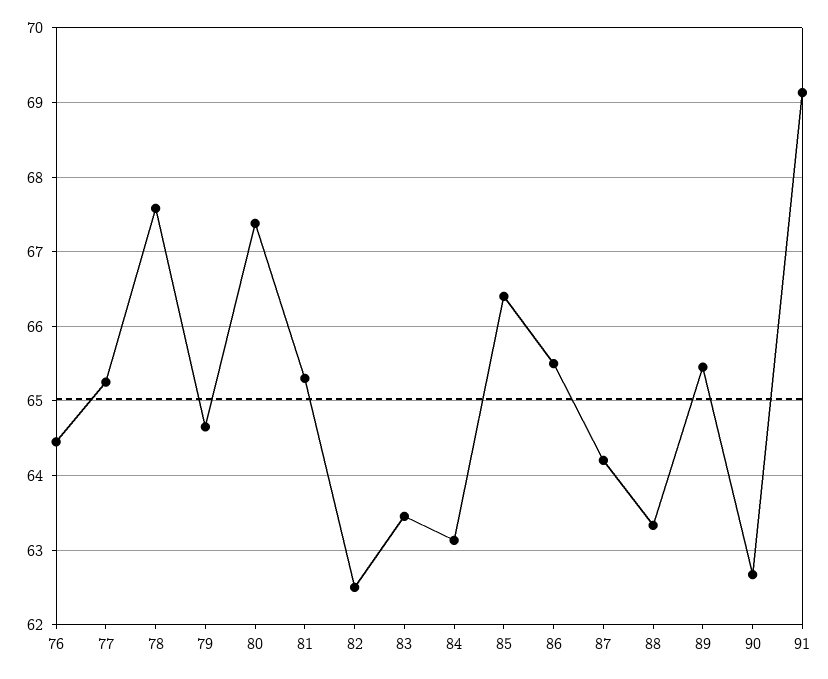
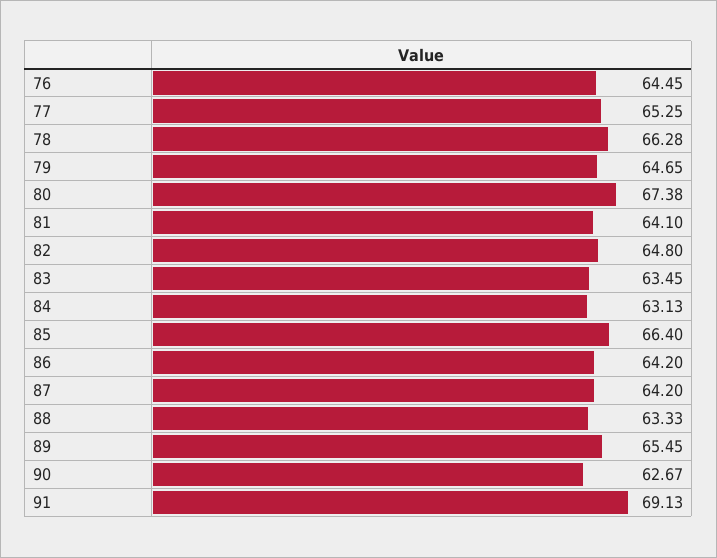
78: 67.6 -> 66.28
81: 65.3 -> 64.1
82: 62.5 -> 64.8
86: 65.5 -> 64.2

